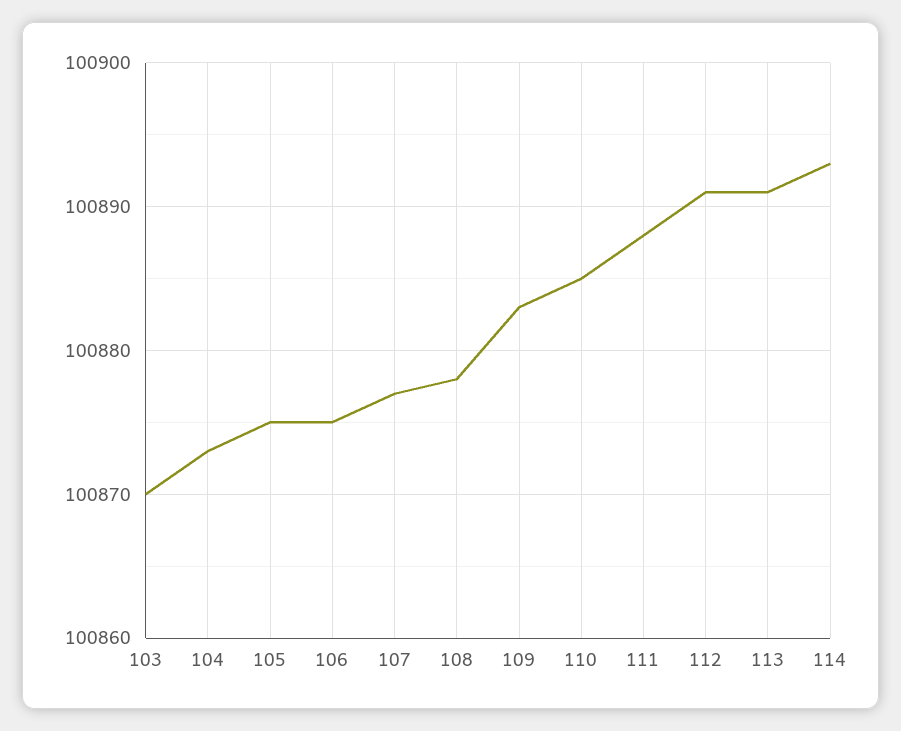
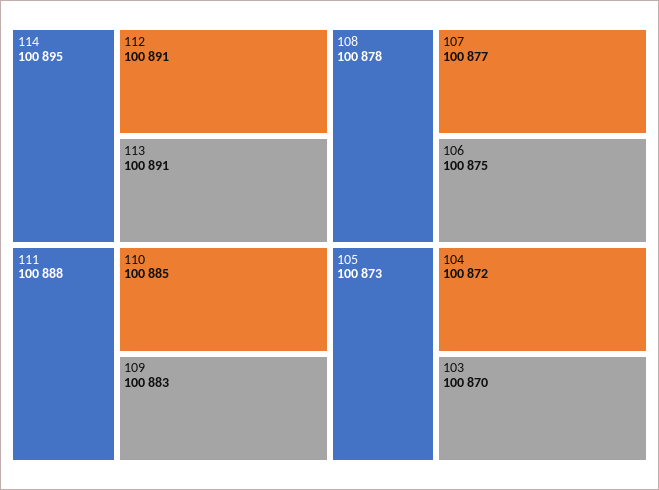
104: 100873 -> 100872
105: 100875 -> 100873
114: 100893 -> 100895

